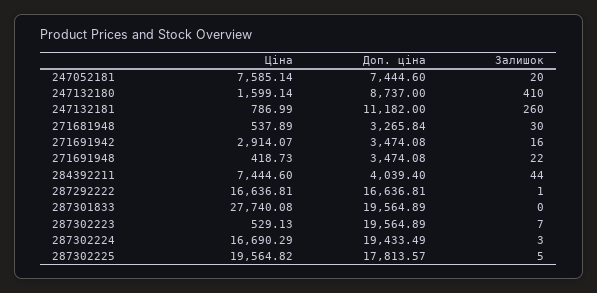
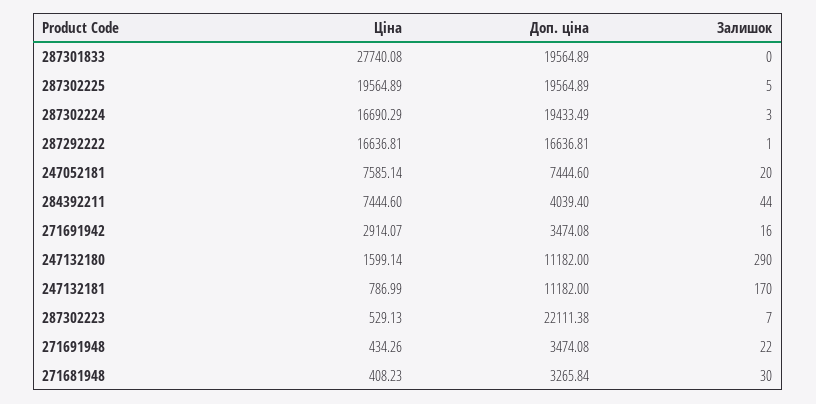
Доп. ціна, 247132180: 8737 -> 11182
Залишок, 247132180: 410 -> 290
Залишок, 247132181: 260 -> 170
Ціна, 271681948: 537.89 -> 408.23
Ціна, 271691948: 418.73 -> 434.26
Доп. ціна, 287302223: 19564.89 -> 22111.38
Ціна, 287302225: 19564.82 -> 19564.89
Доп. ціна, 287302225: 17813.57 -> 19564.89

